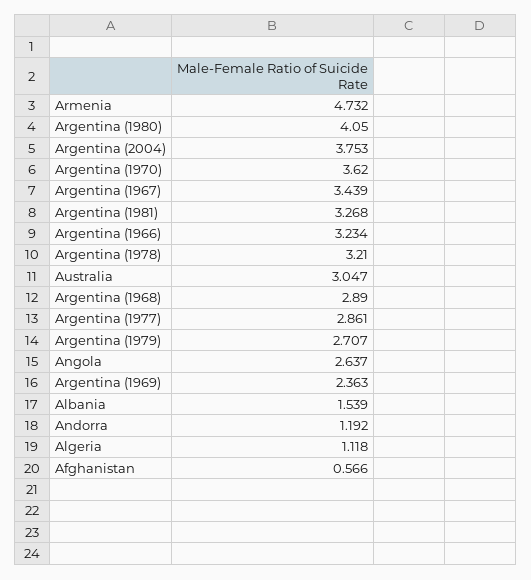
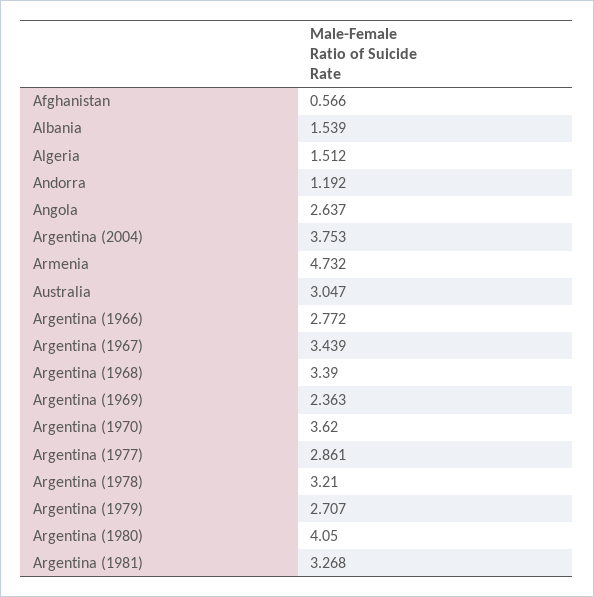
Argentina (1966): 3.234 -> 2.772
Argentina (1968): 2.89 -> 3.39
Algeria: 1.118 -> 1.512

